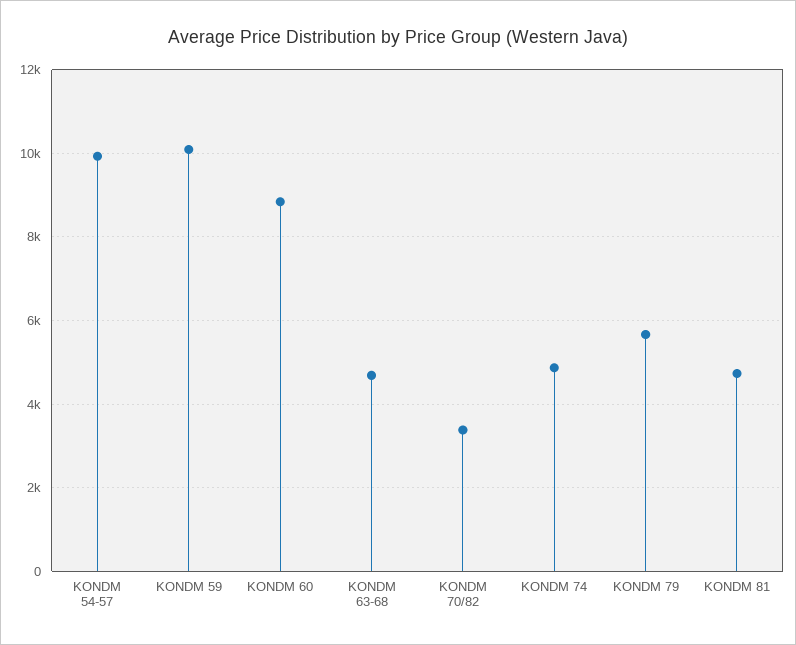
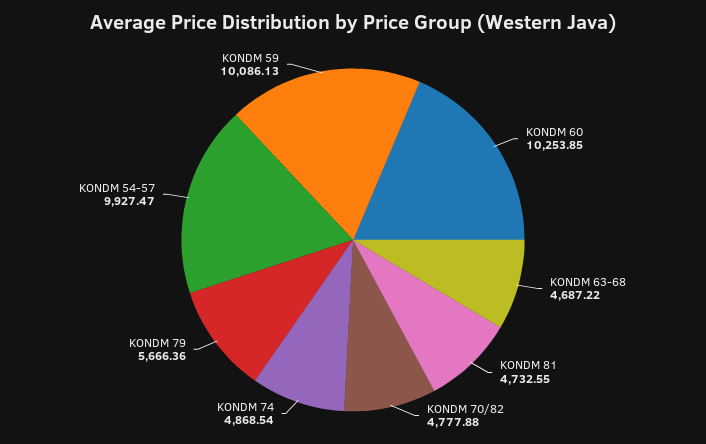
KONDM 60: 8800 -> 10253.85
KONDM 70/82: 3400 -> 4777.88

